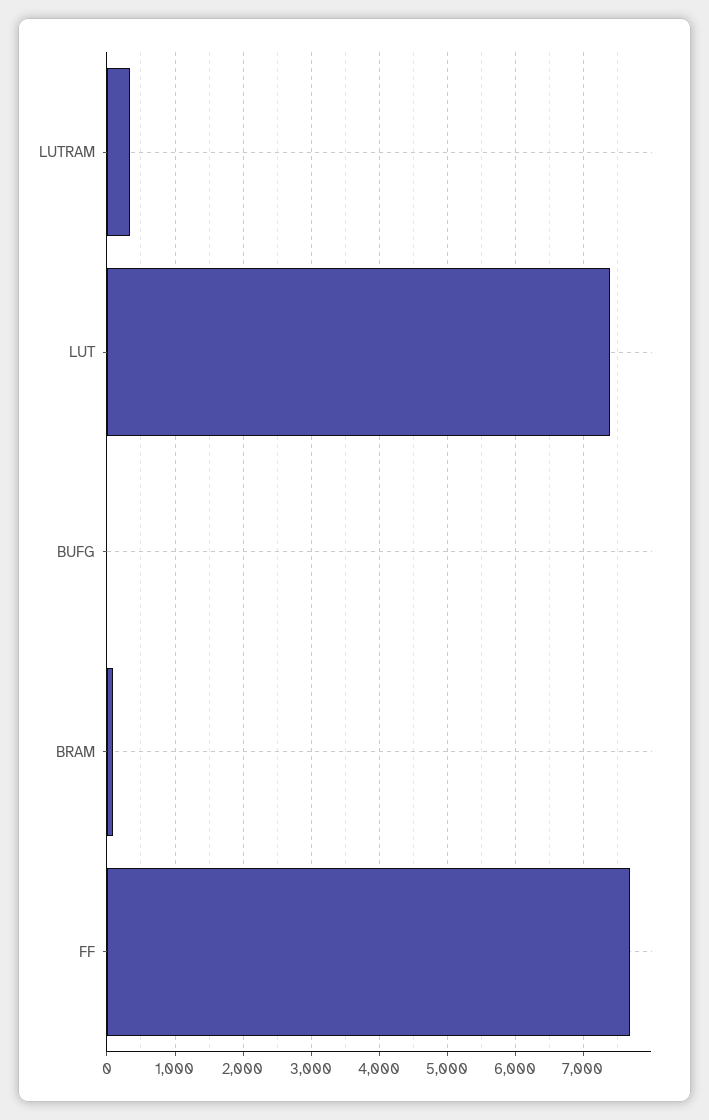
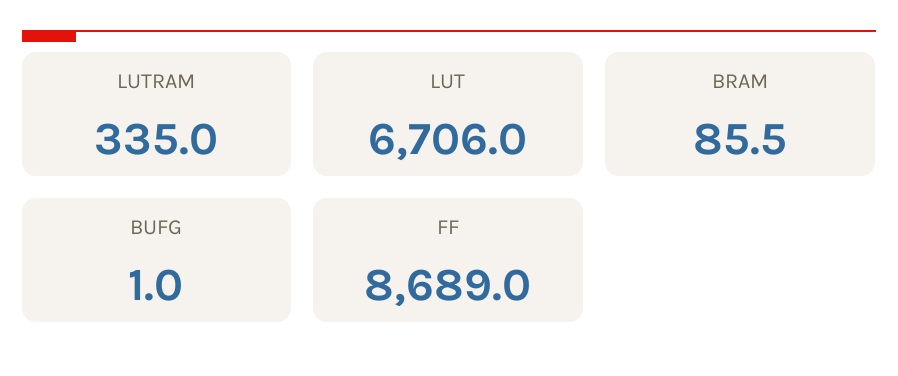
LUT: 7400 -> 6706
FF: 7700 -> 8689

